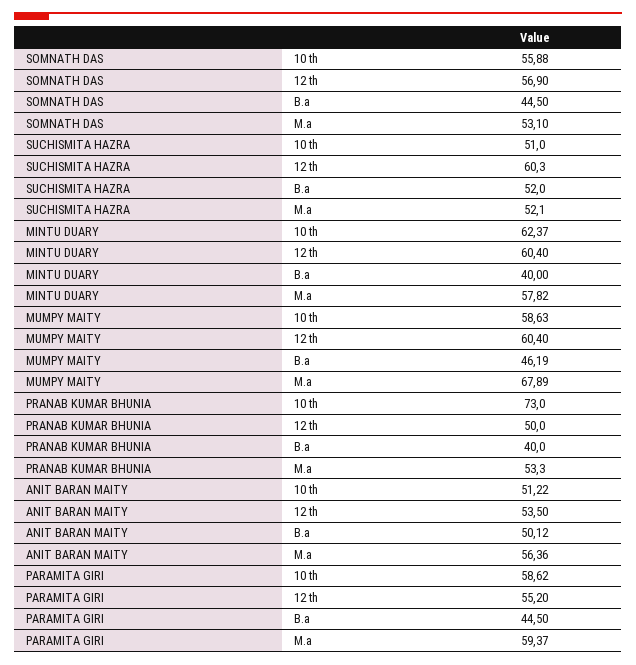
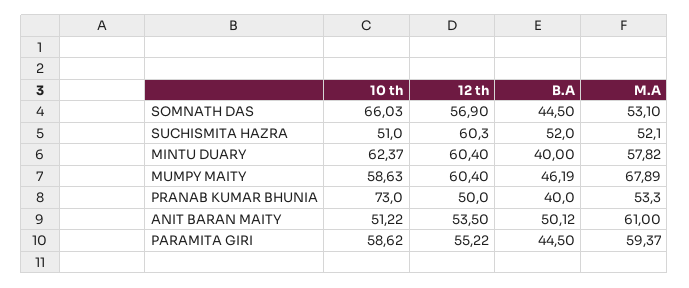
SOMNATH DAS, 10 th: 55.88 -> 66.03
ANIT BARAN MAITY, M.a: 56.36 -> 61
PARAMITA GIRI, 12 th: 55.2 -> 55.22

